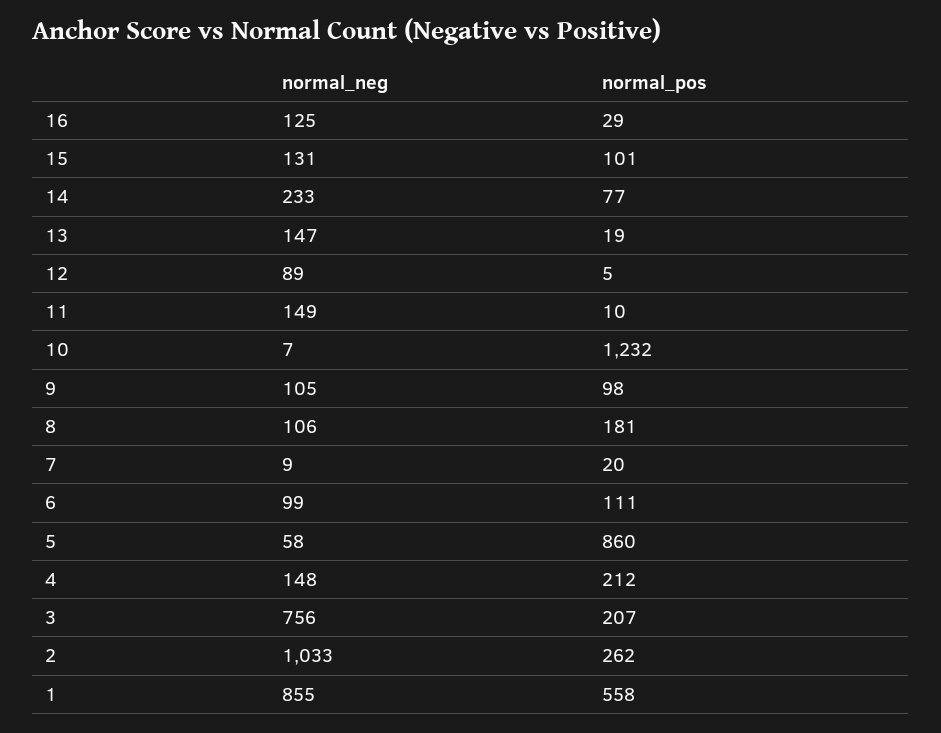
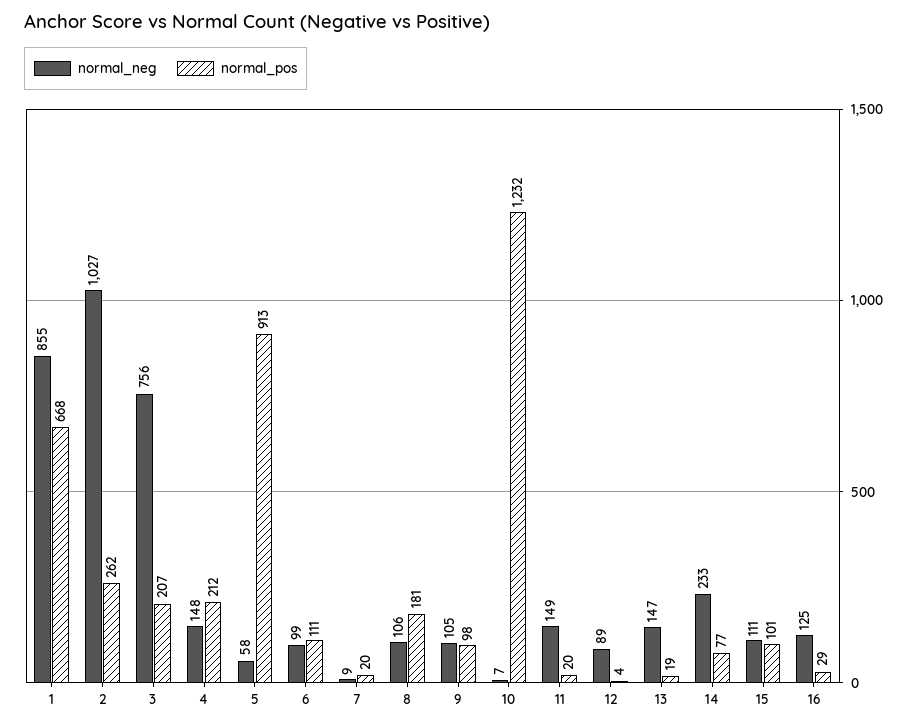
normal_neg, 15: 131 -> 111
normal_pos, 12: 5 -> 4
normal_pos, 11: 10 -> 20
normal_pos, 5: 860 -> 913
normal_neg, 2: 1033 -> 1027
normal_pos, 1: 558 -> 668

